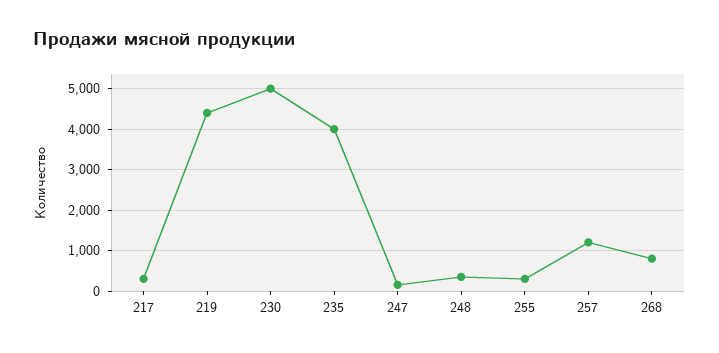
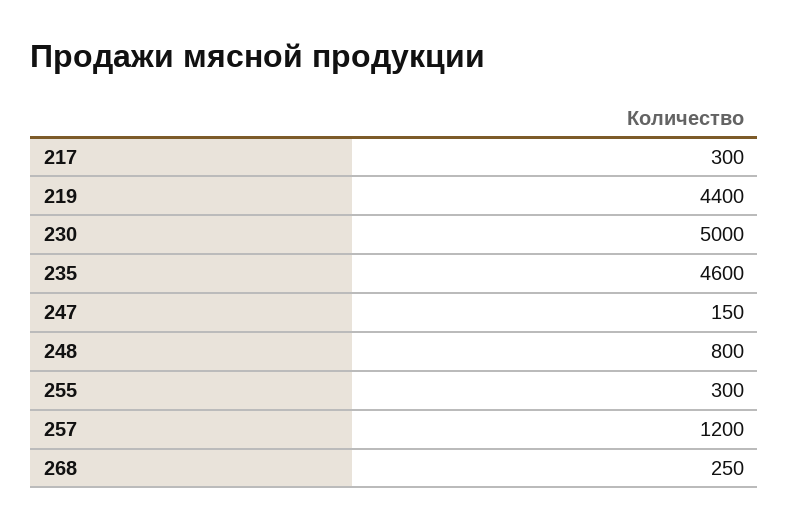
235: 4000 -> 4600
248: 400 -> 800
268: 800 -> 250

